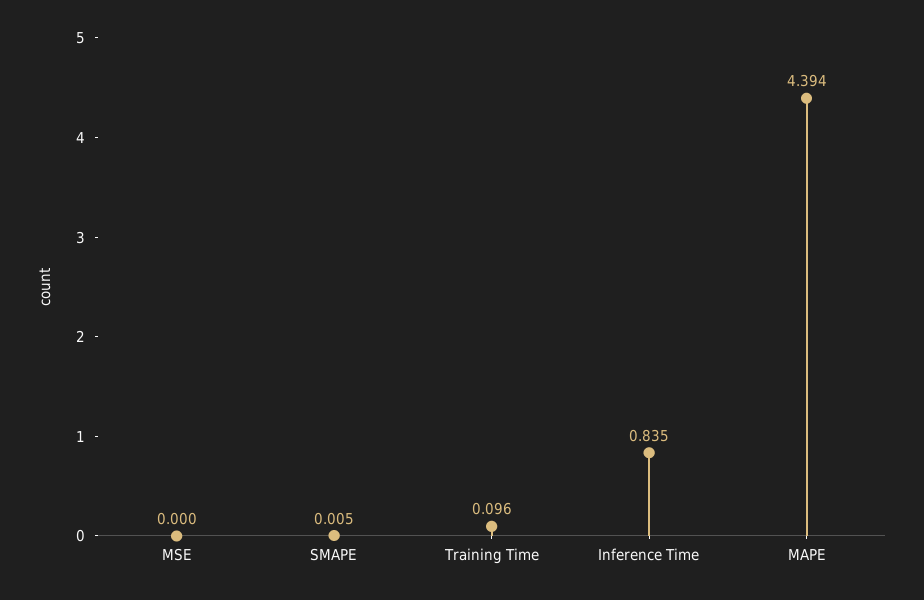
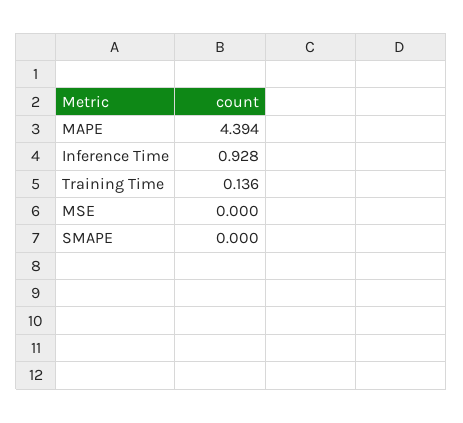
SMAPE: 0.005 -> 0
Training Time: 0.096 -> 0.136
Inference Time: 0.835 -> 0.928

